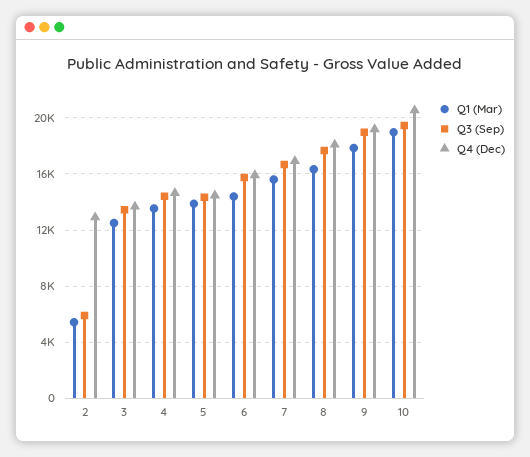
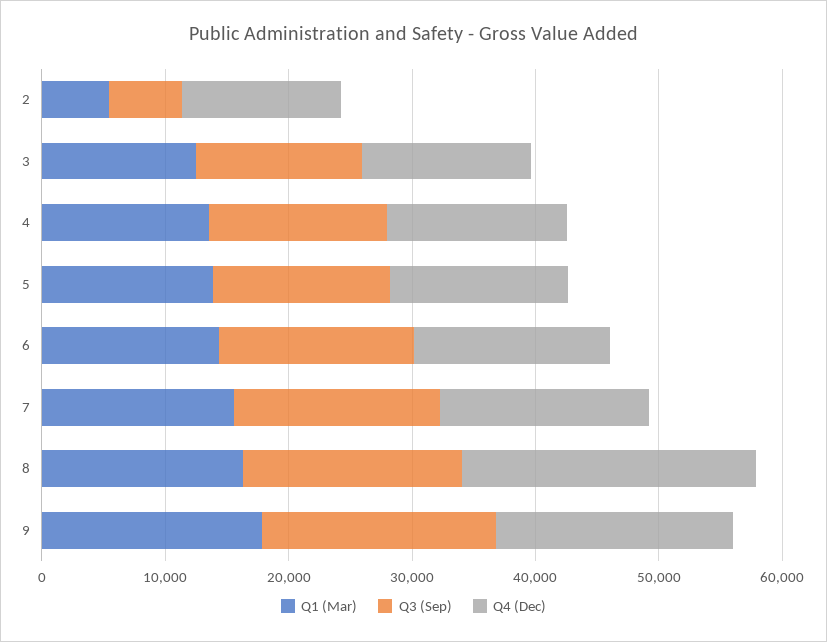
Q4 (Dec), 8: 18000 -> 24000
Q1 (Mar), 10: 19000 -> none
Q3 (Sep), 10: 19500 -> none
Q4 (Dec), 10: 20500 -> none

